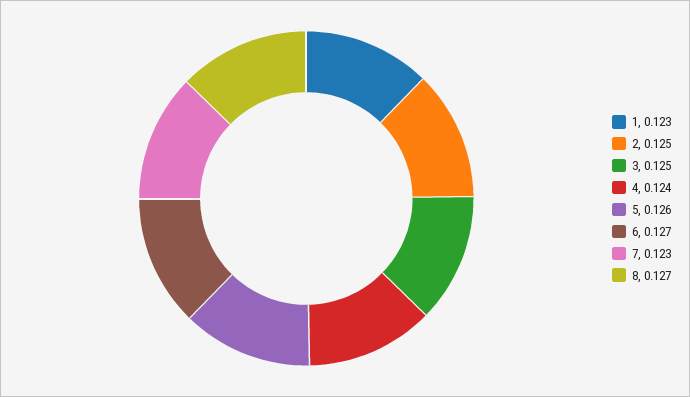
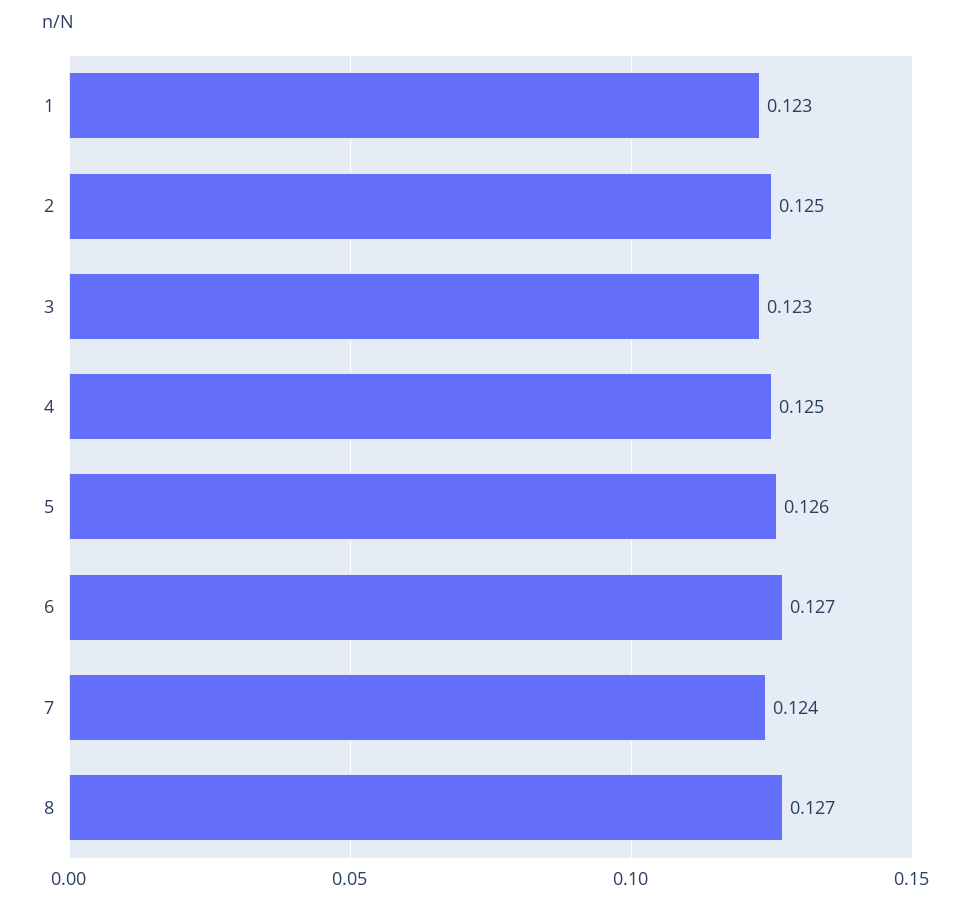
3: 0.125 -> 0.123
4: 0.124 -> 0.125
7: 0.123 -> 0.124

